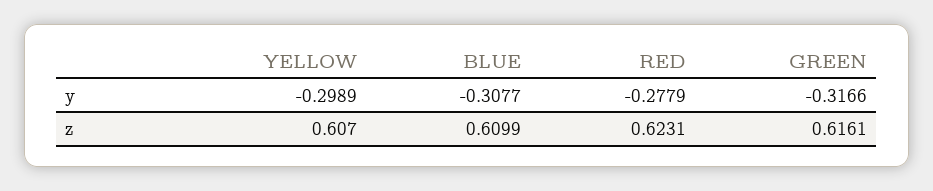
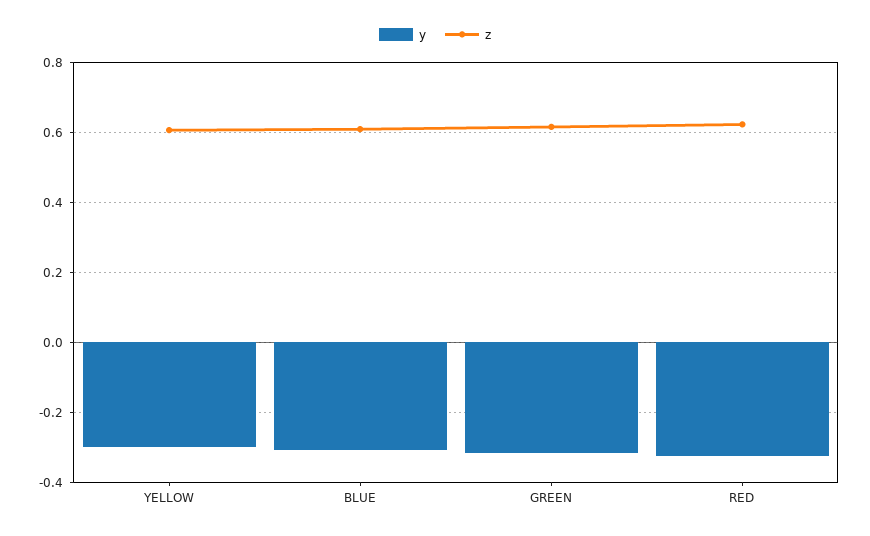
y, RED: -0.2779 -> -0.32

